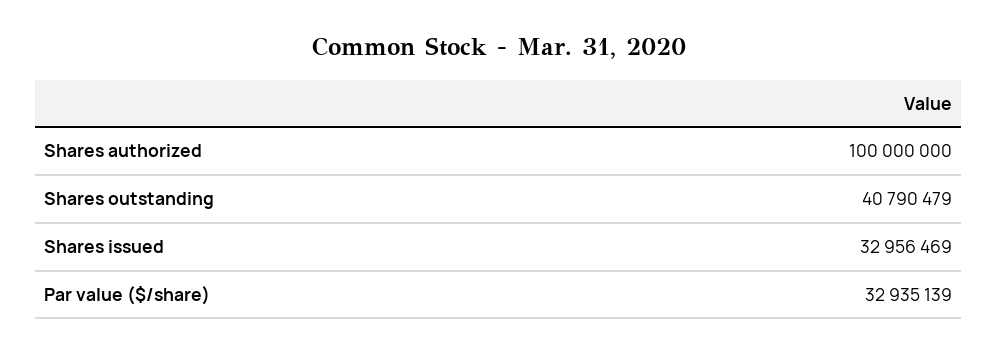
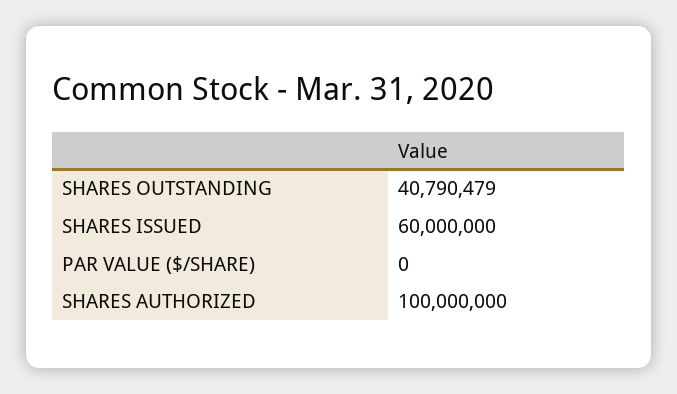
Shares issued: 32956469 -> 60000000
Par value ($/share): 32935139 -> 0

